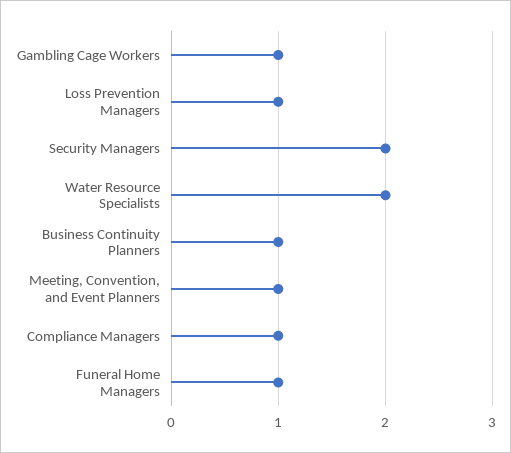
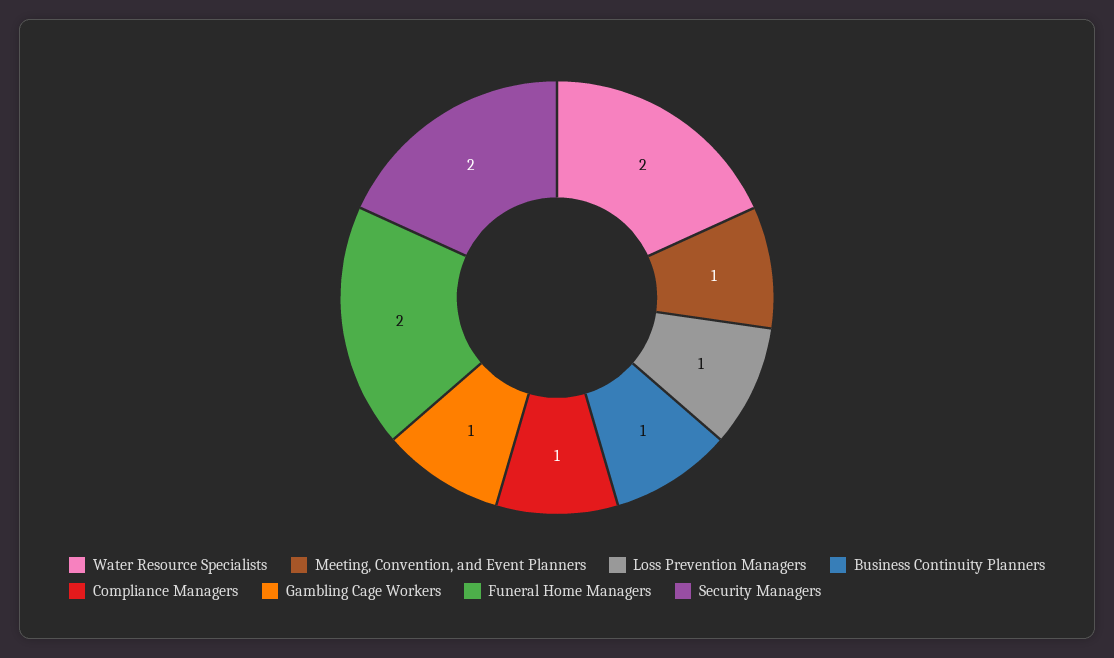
Funeral Home Managers: 1 -> 2

